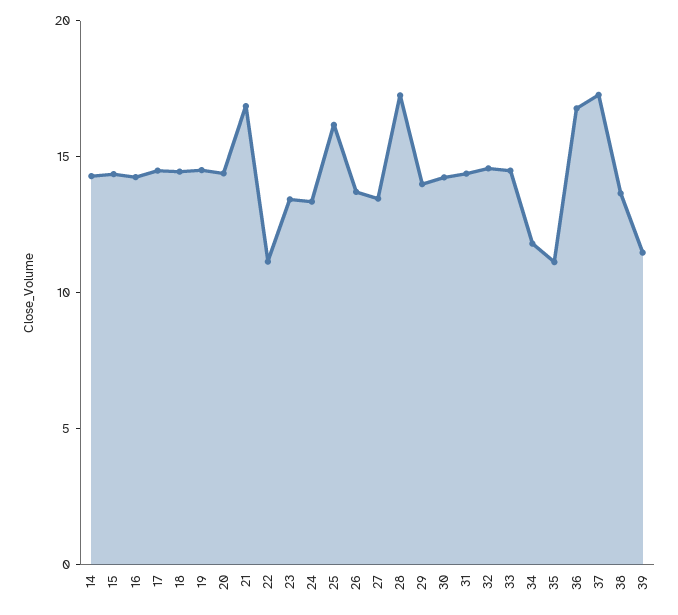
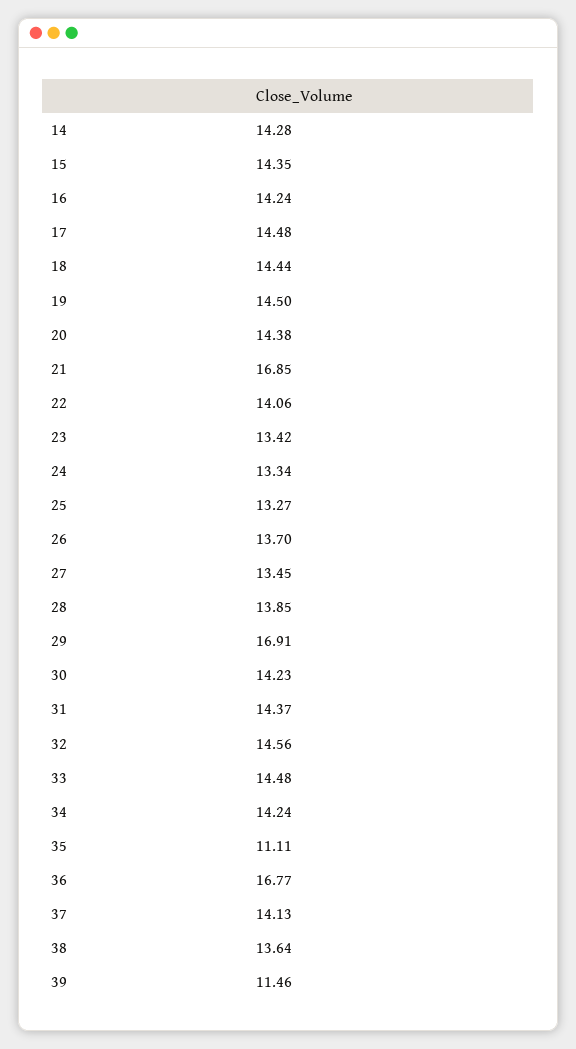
22: 11 -> 14.06
25: 16 -> 13.27
28: 17 -> 13.85
29: 14 -> 16.91
34: 12 -> 14.24
37: 17 -> 14.13

